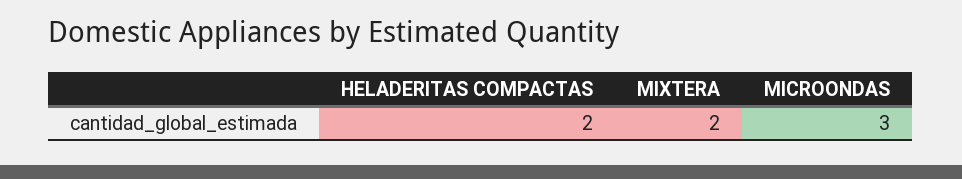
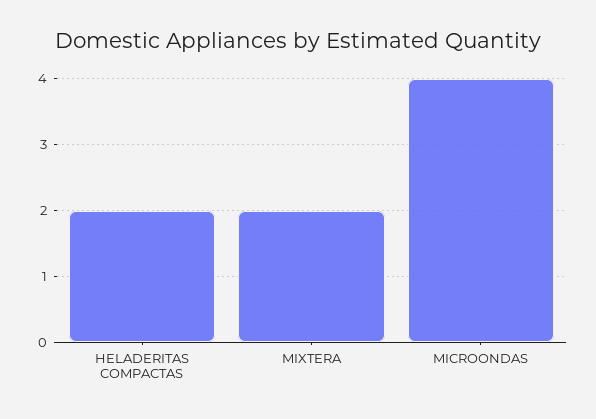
MICROONDAS: 3 -> 4

